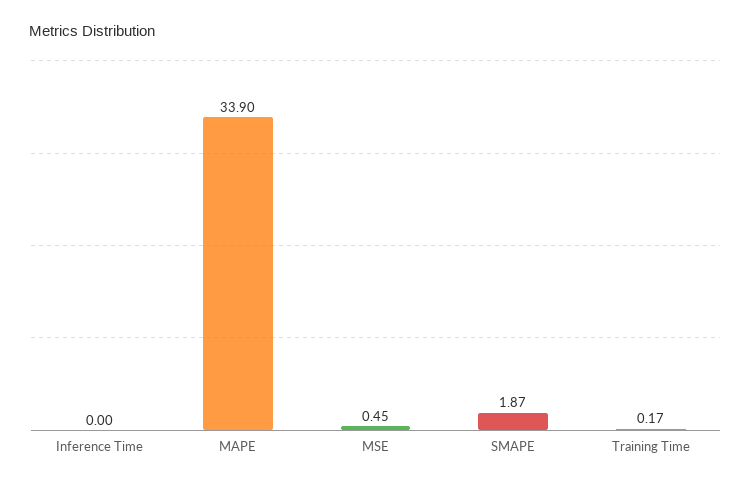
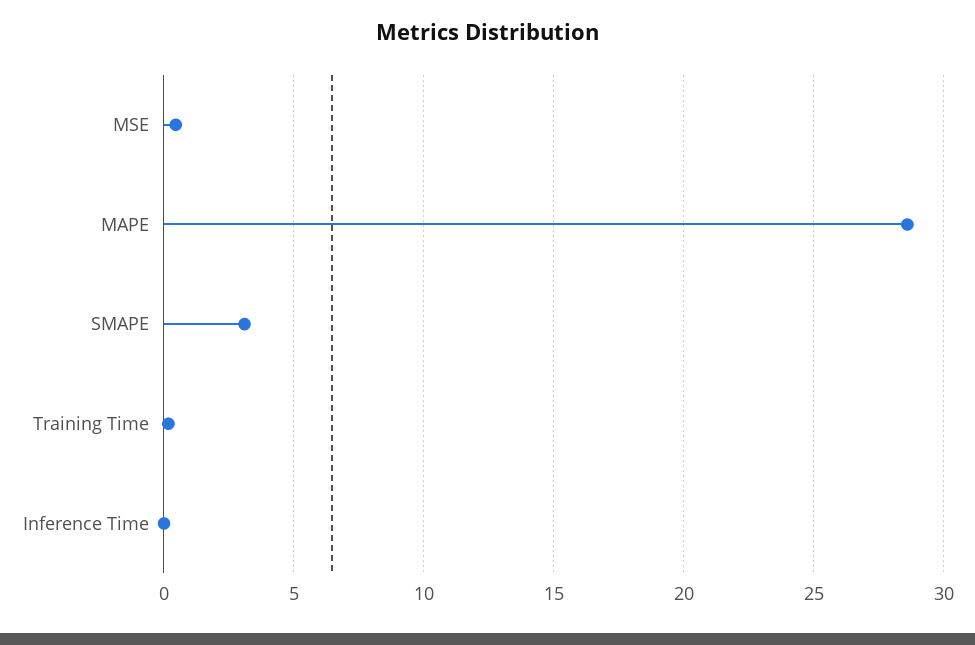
MAPE: 33.9 -> 28.5
SMAPE: 1.87 -> 3

